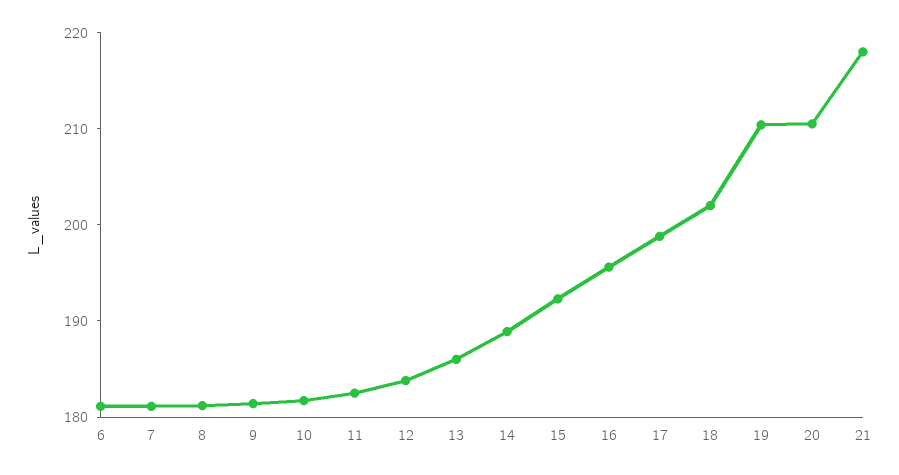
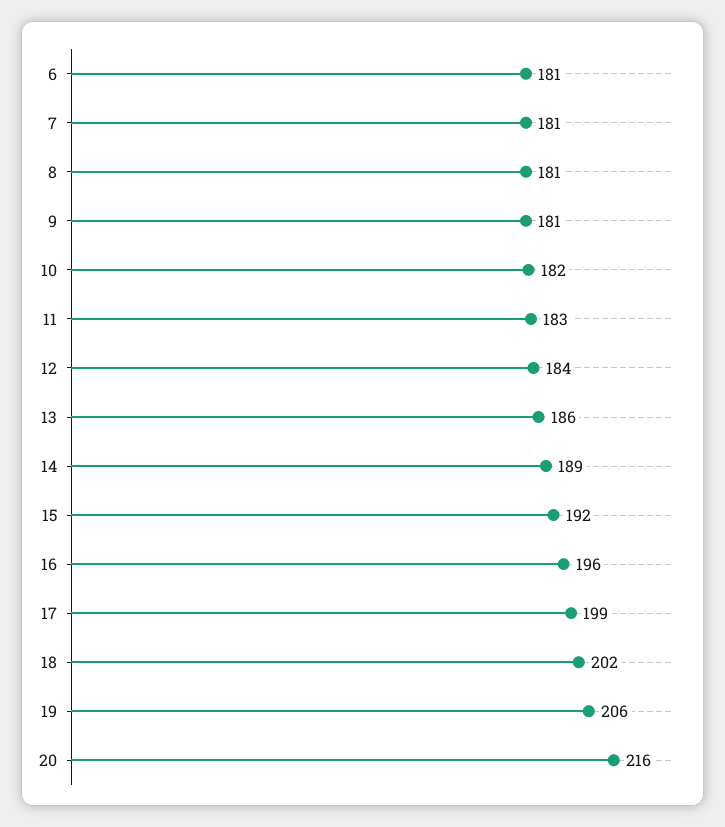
19: 210 -> 206
20: 210 -> 216
21: 218 -> none

